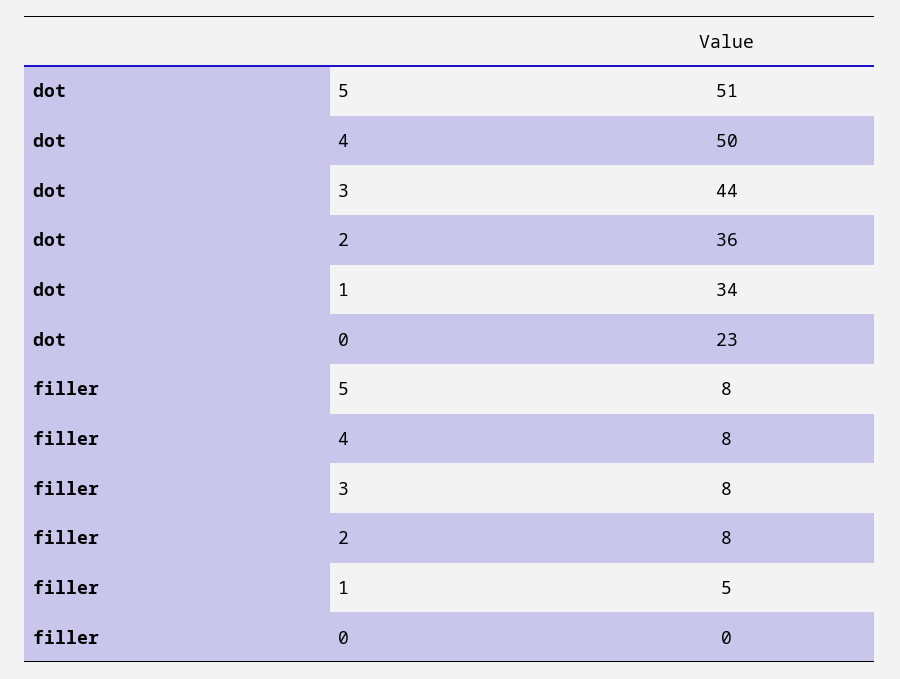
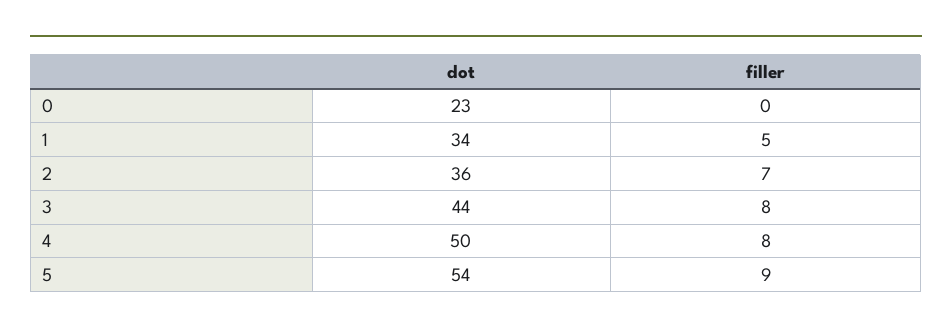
dot, 5: 51 -> 54
filler, 5: 8 -> 9
filler, 2: 8 -> 7

